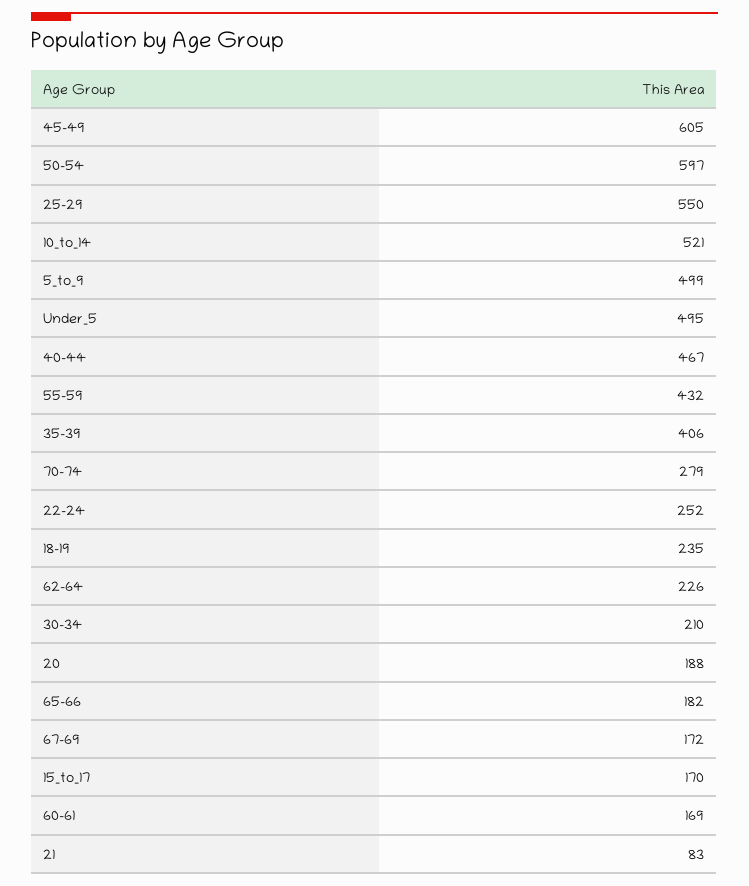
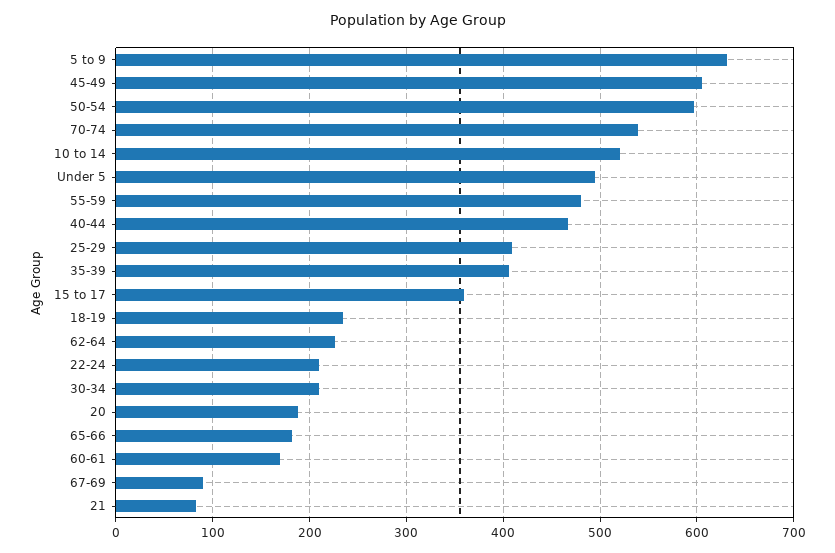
25-29: 550 -> 410
5_to_9: 499 -> 630
55-59: 432 -> 480
70-74: 279 -> 540
22-24: 252 -> 210
67-69: 172 -> 90
15_to_17: 170 -> 360

